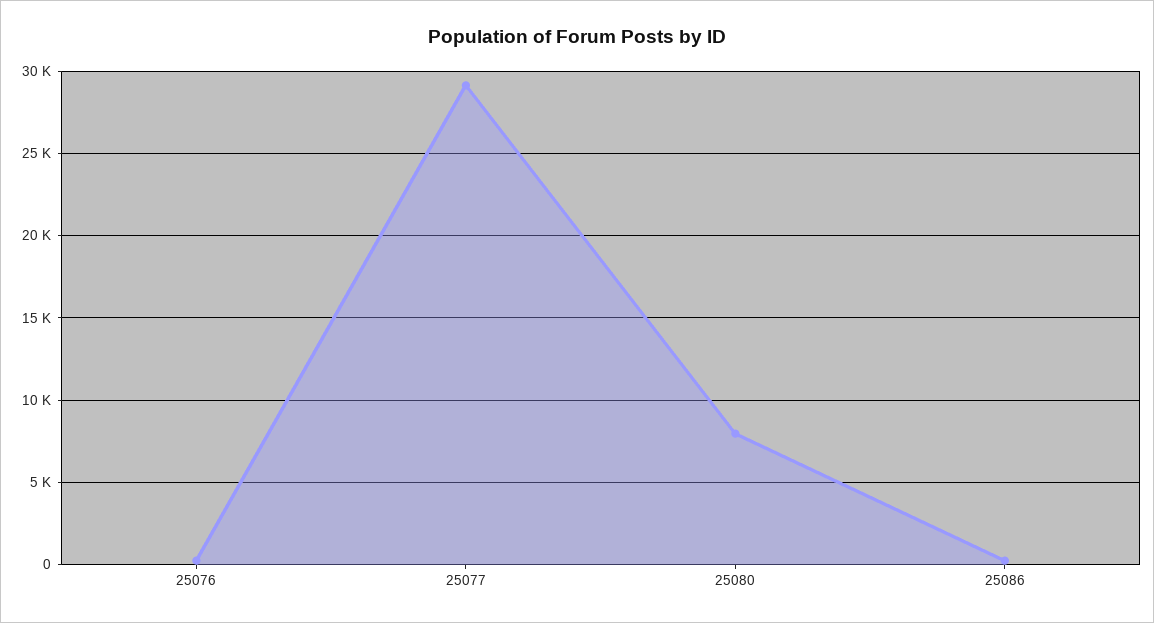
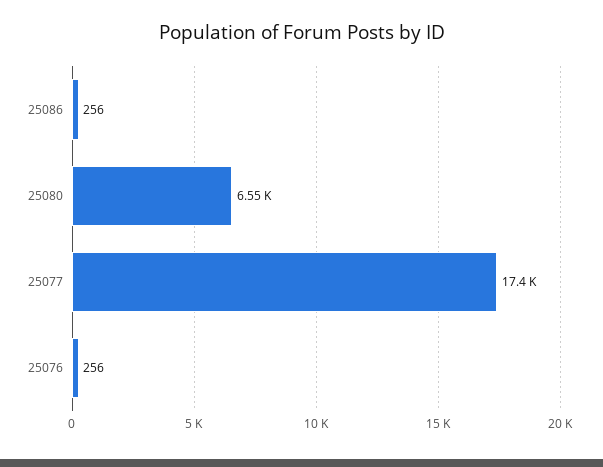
25077: 29000 -> 17400
25080: 8000 -> 6550

